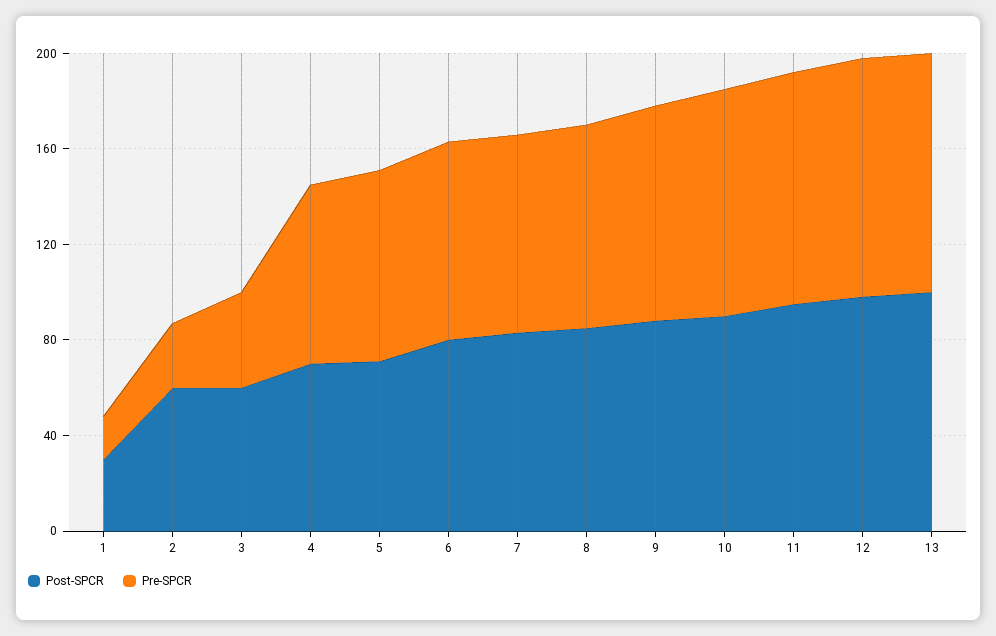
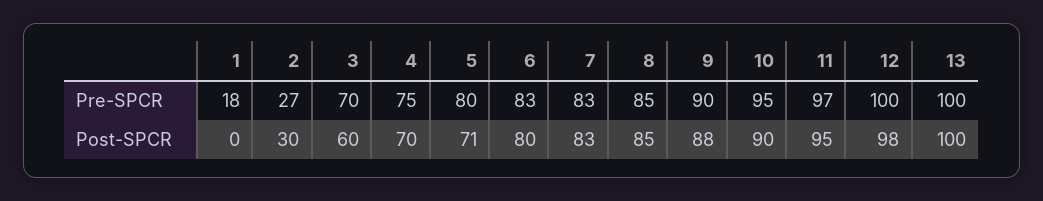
Post-SPCR, 1: 30 -> 0
Post-SPCR, 2: 60 -> 30
Pre-SPCR, 3: 40 -> 70

